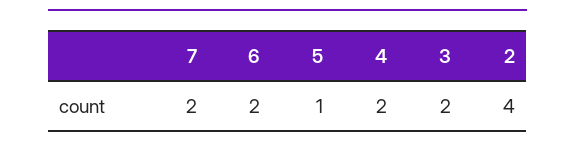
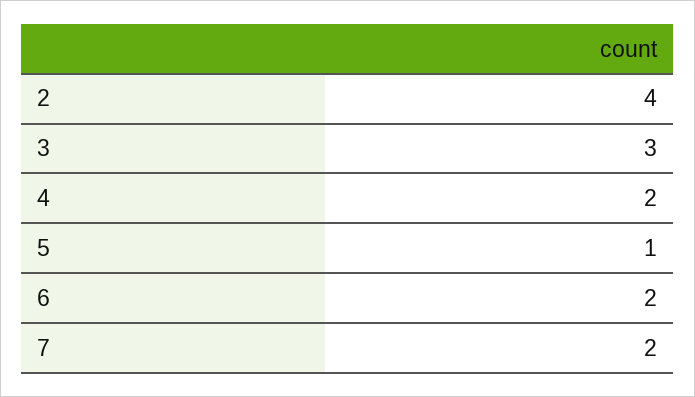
3: 2 -> 3

